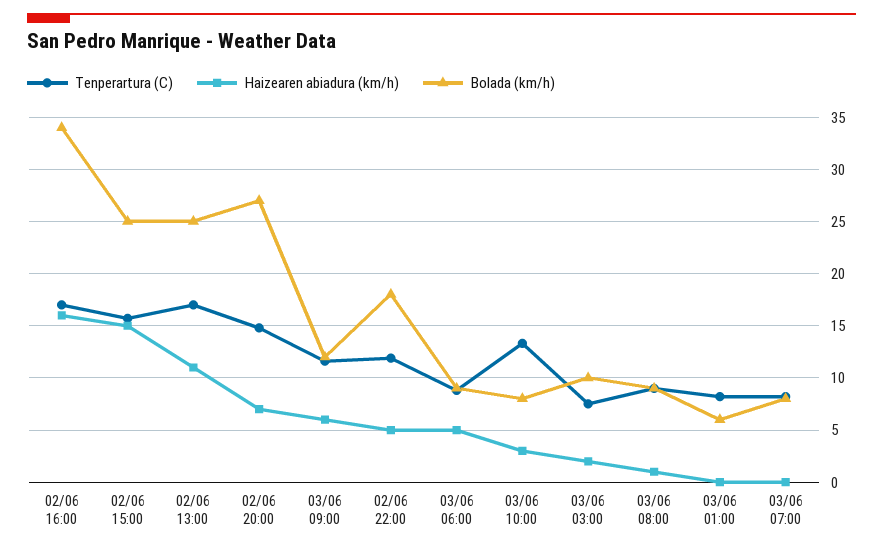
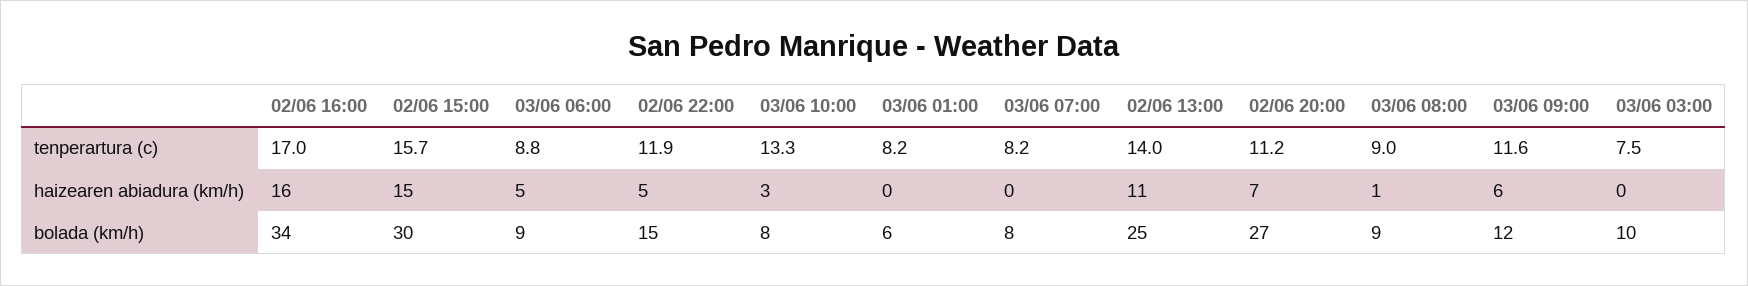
Bolada (km/h), 02/06 15:00: 25 -> 30
Tenperartura (C), 02/06 13:00: 17 -> 14
Tenperartura (C), 02/06 20:00: 15 -> 11.2
Bolada (km/h), 02/06 22:00: 18 -> 15
Haizearen abiadura (km/h), 03/06 03:00: 2 -> 0

